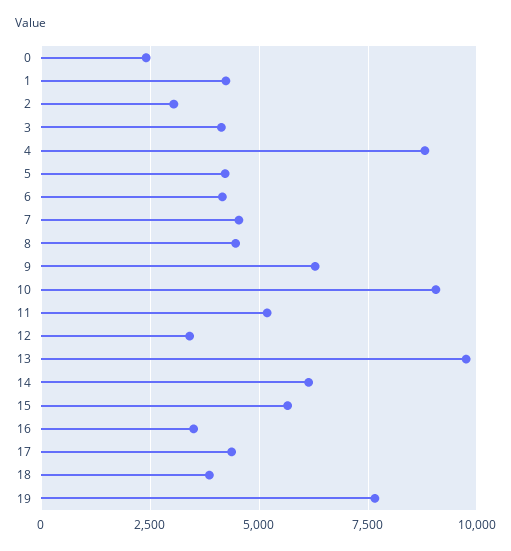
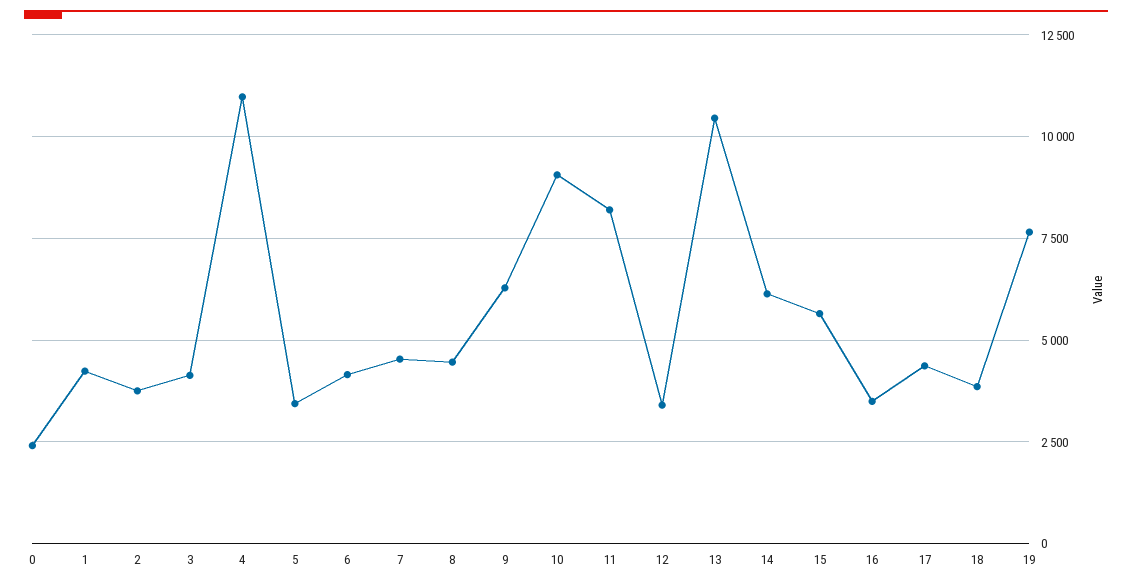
2: 3000 -> 3750
4: 8750 -> 11000
5: 4250 -> 3500
11: 5250 -> 8250
13: 9750 -> 10500

